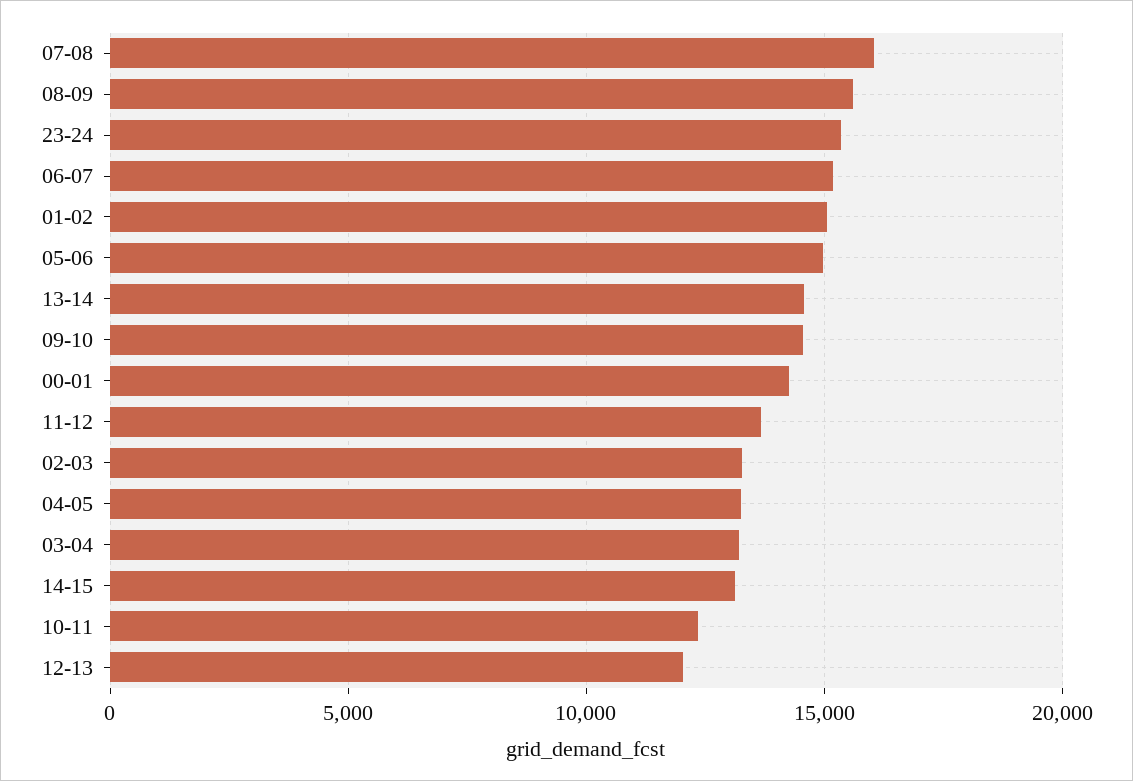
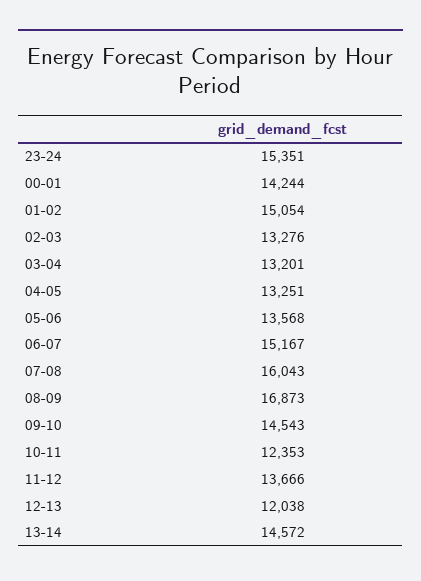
08-09: 15500 -> 16873
05-06: 15000 -> 13568
14-15: 13000 -> none

